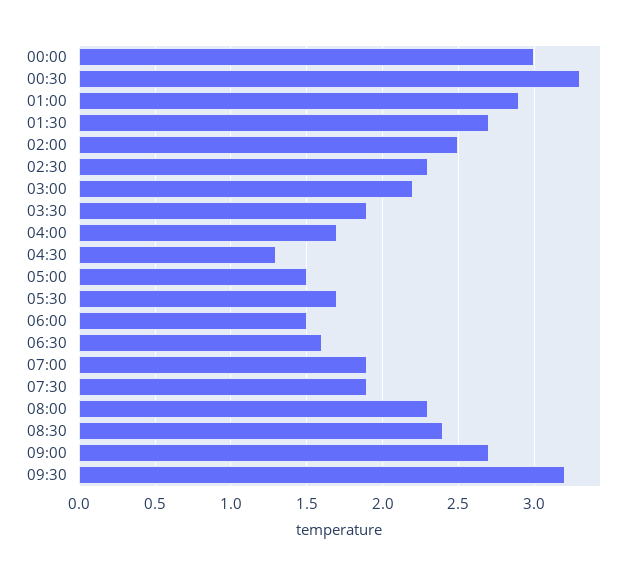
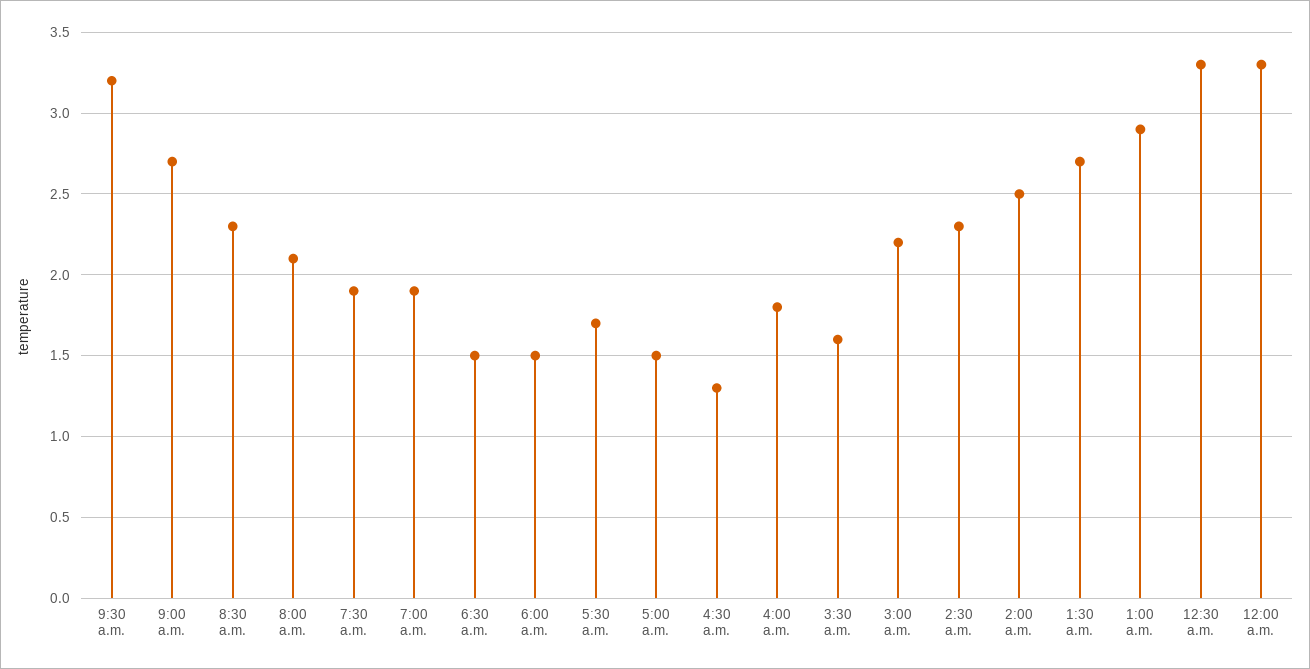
00:00: 3 -> 3.3
03:30: 1.9 -> 1.6
04:00: 1.7 -> 1.8
06:30: 1.6 -> 1.5
08:00: 2.3 -> 2.1
08:30: 2.4 -> 2.3

